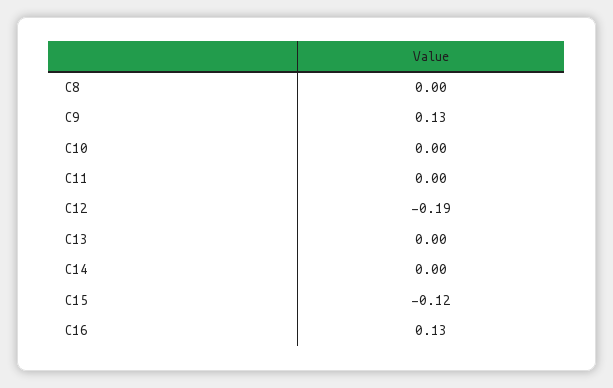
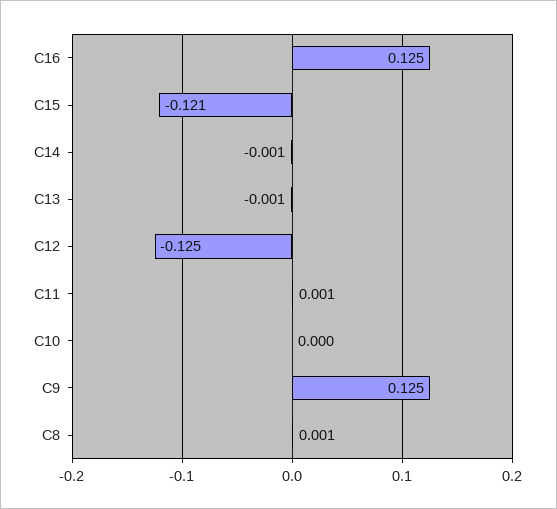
C12: -0.19 -> -0.125

